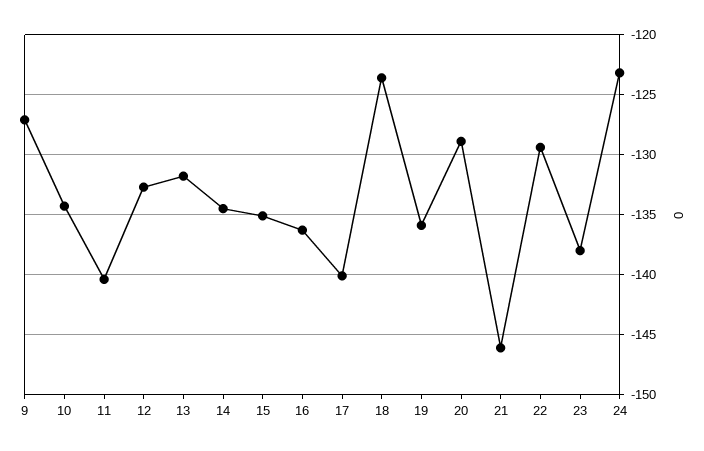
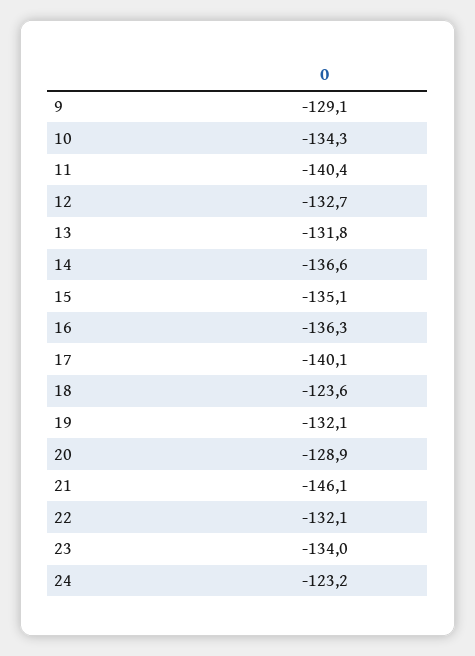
9: -127 -> -129.1
14: -134.5 -> -136.6
19: -136 -> -132.1
22: -129.5 -> -132.1
23: -138 -> -134

